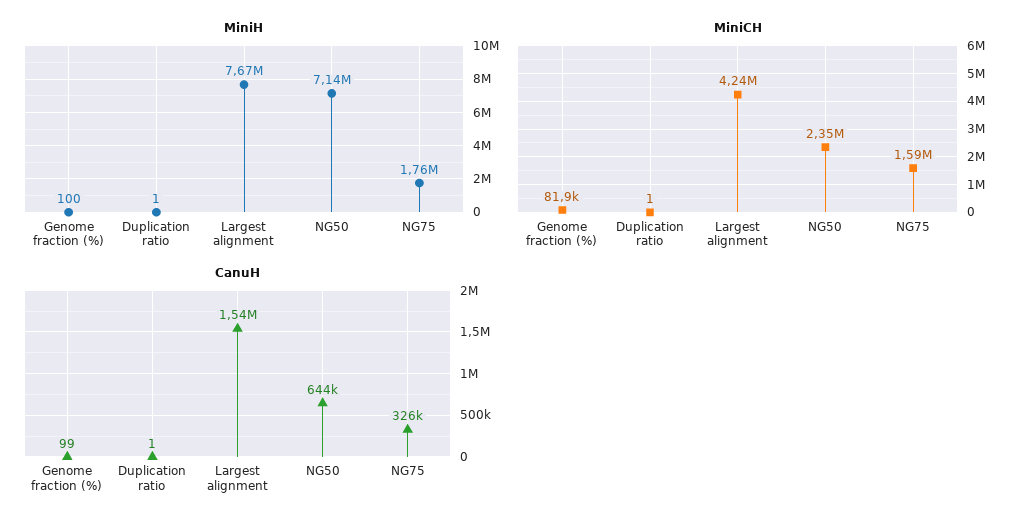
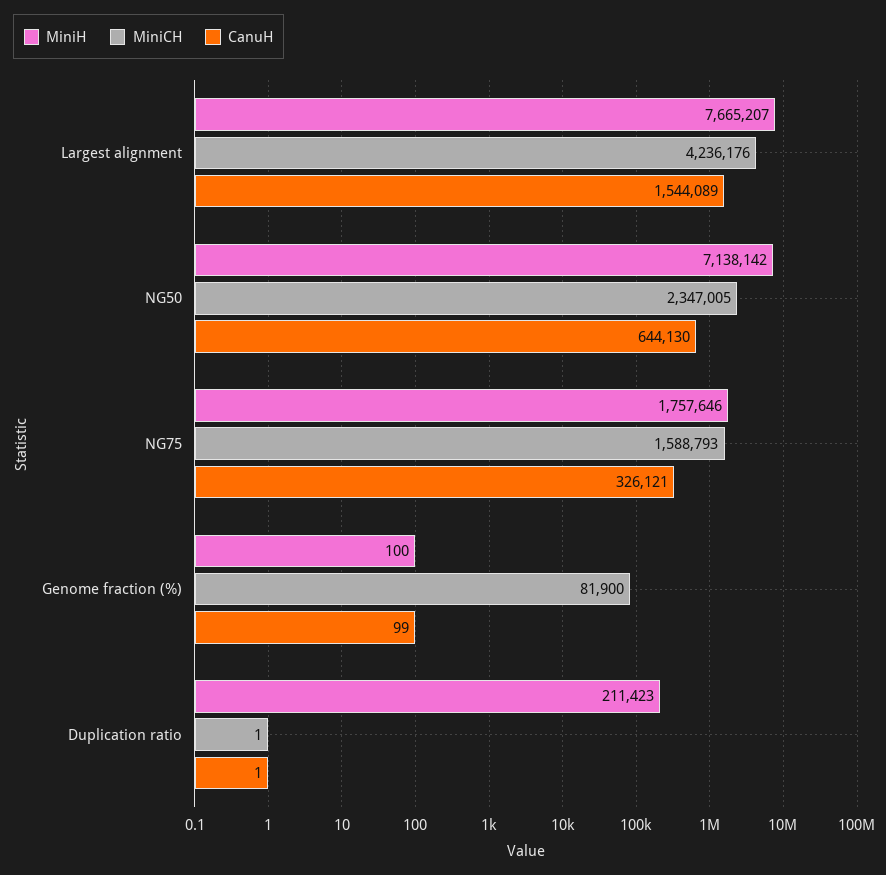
MiniH, Duplication ratio: 1 -> 211423

